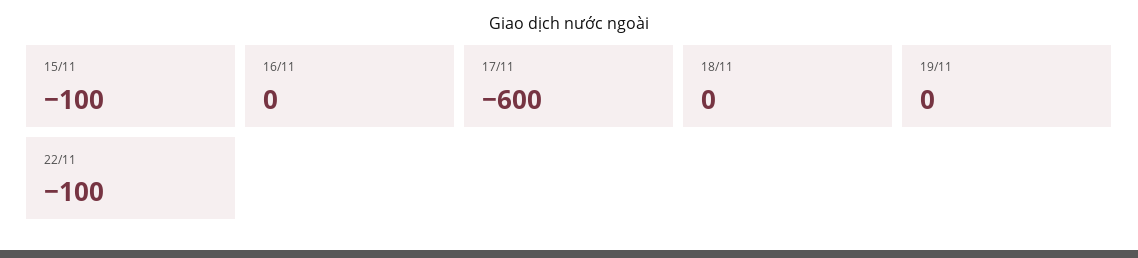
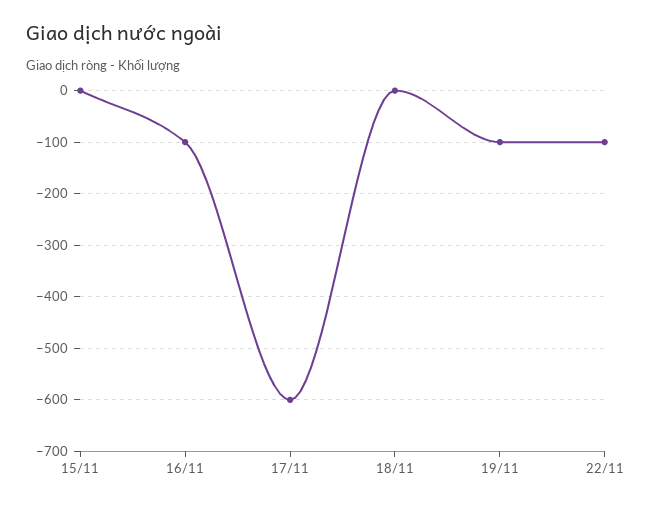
15/11: -100 -> 0
16/11: 0 -> -100
19/11: 0 -> -100

